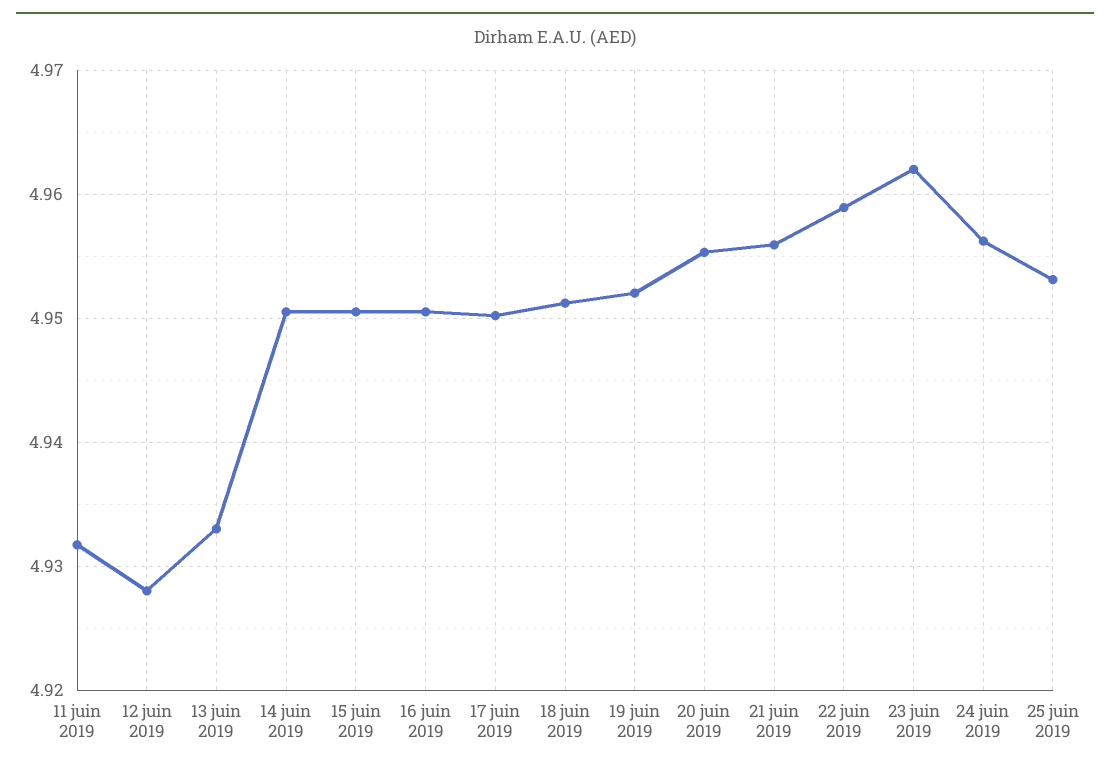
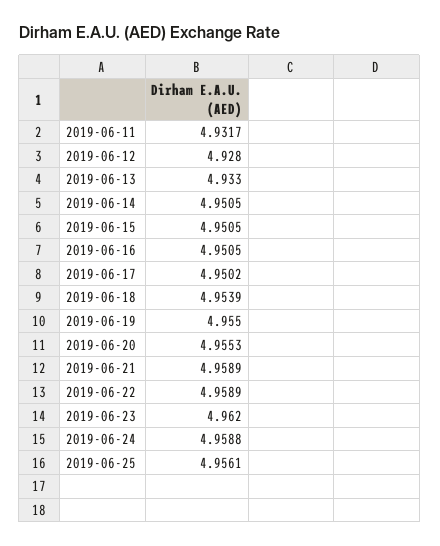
18 juin 2019: 4.951 -> 4.9539
19 juin 2019: 4.952 -> 4.955
21 juin 2019: 4.956 -> 4.9589
24 juin 2019: 4.956 -> 4.9588
25 juin 2019: 4.953 -> 4.9561

